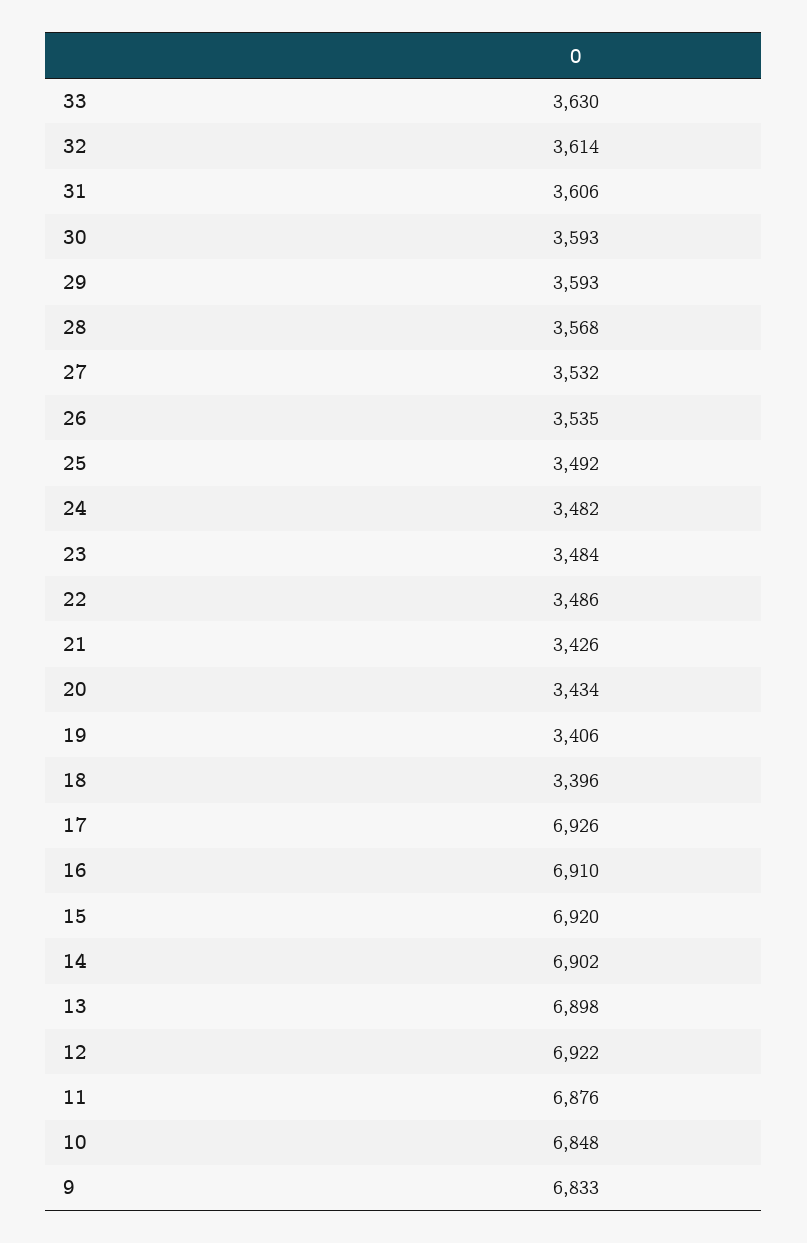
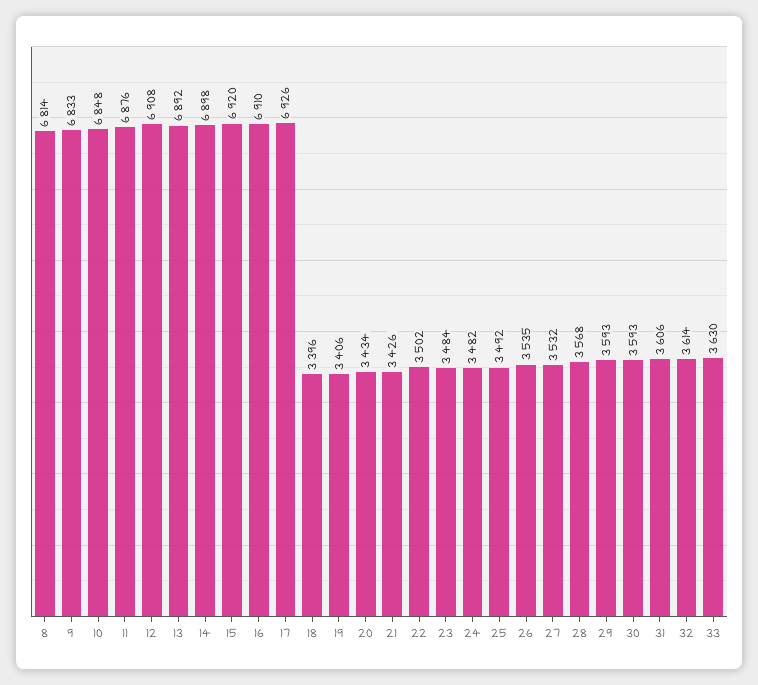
22: 3486 -> 3502
14: 6902 -> 6898
13: 6898 -> 6892
12: 6922 -> 6908
8: none -> 6814

